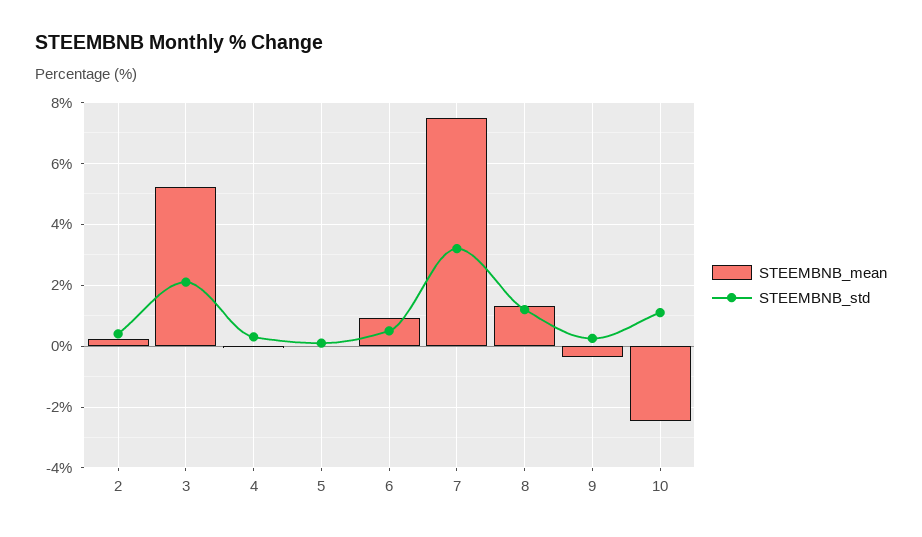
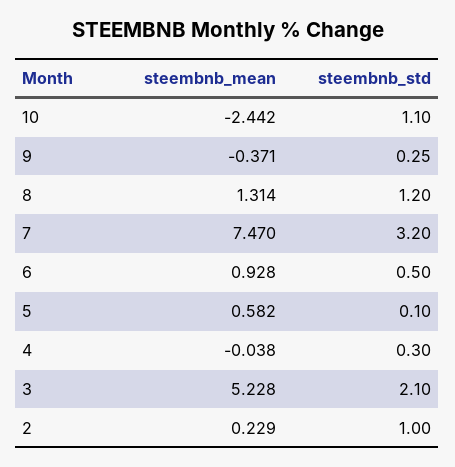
STEEMBNB_std, 2: 0.4 -> 1
STEEMBNB_mean, 5: 0 -> 0.582

